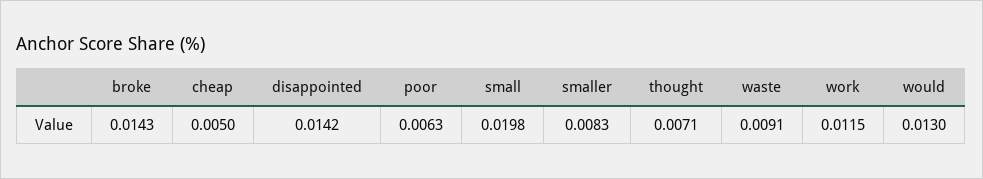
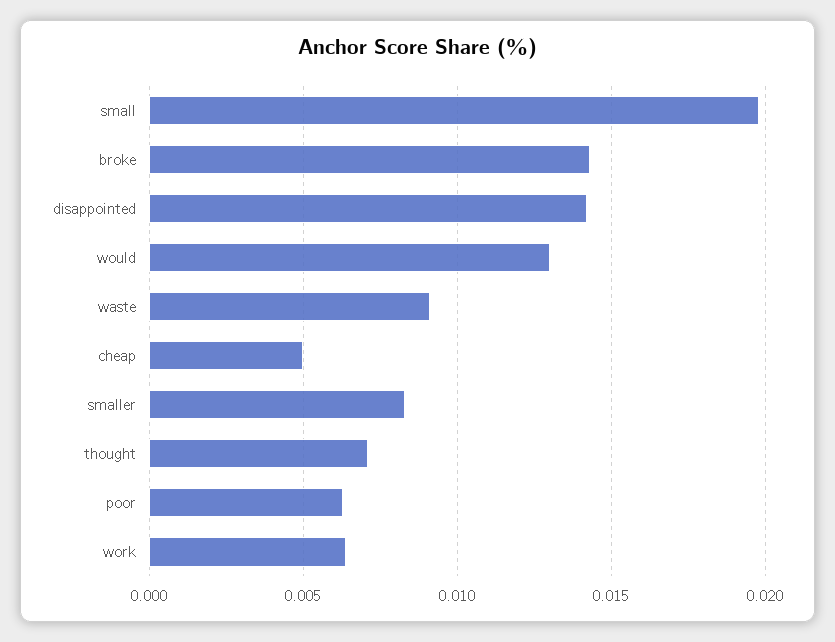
work: 0.0115 -> 0.0065

